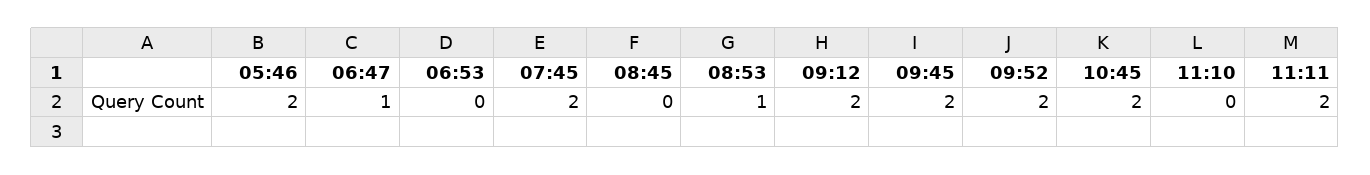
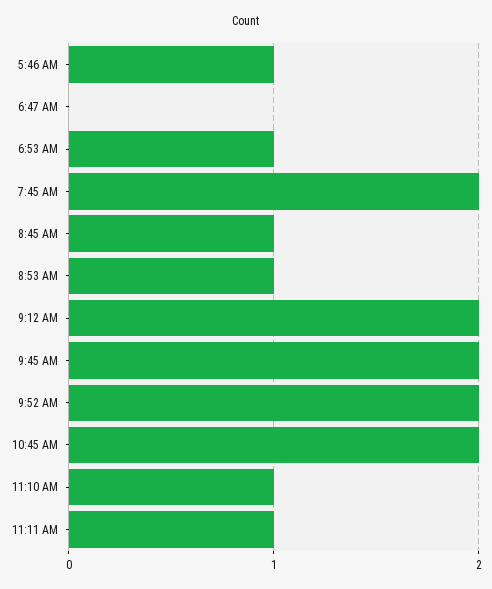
05:46: 2 -> 1
06:47: 1 -> 0
06:53: 0 -> 1
08:45: 0 -> 1
11:10: 0 -> 1
11:11: 2 -> 1

